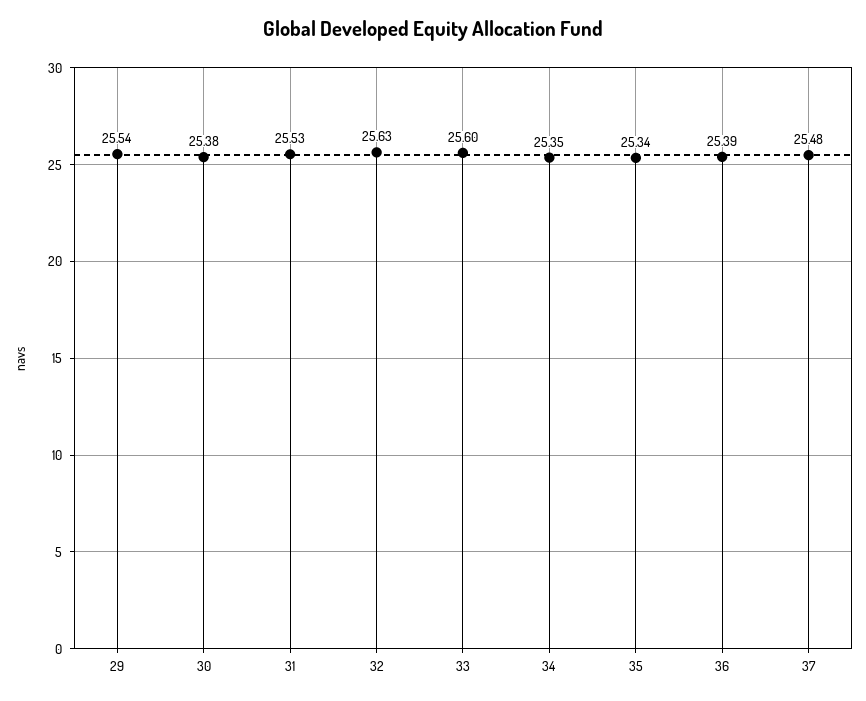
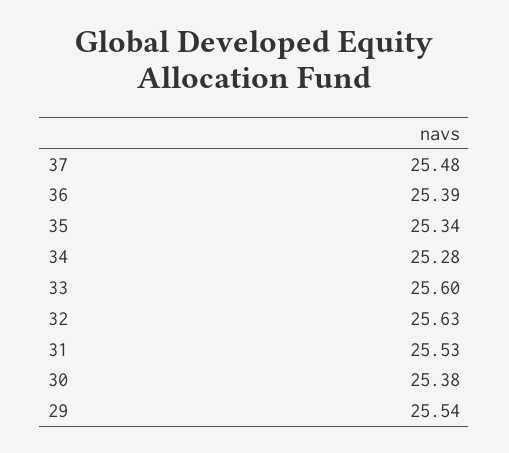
34: 25.35 -> 25.28

